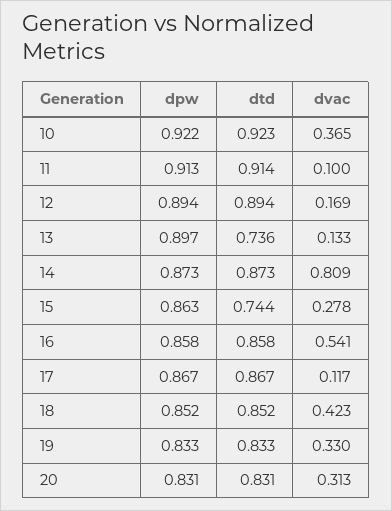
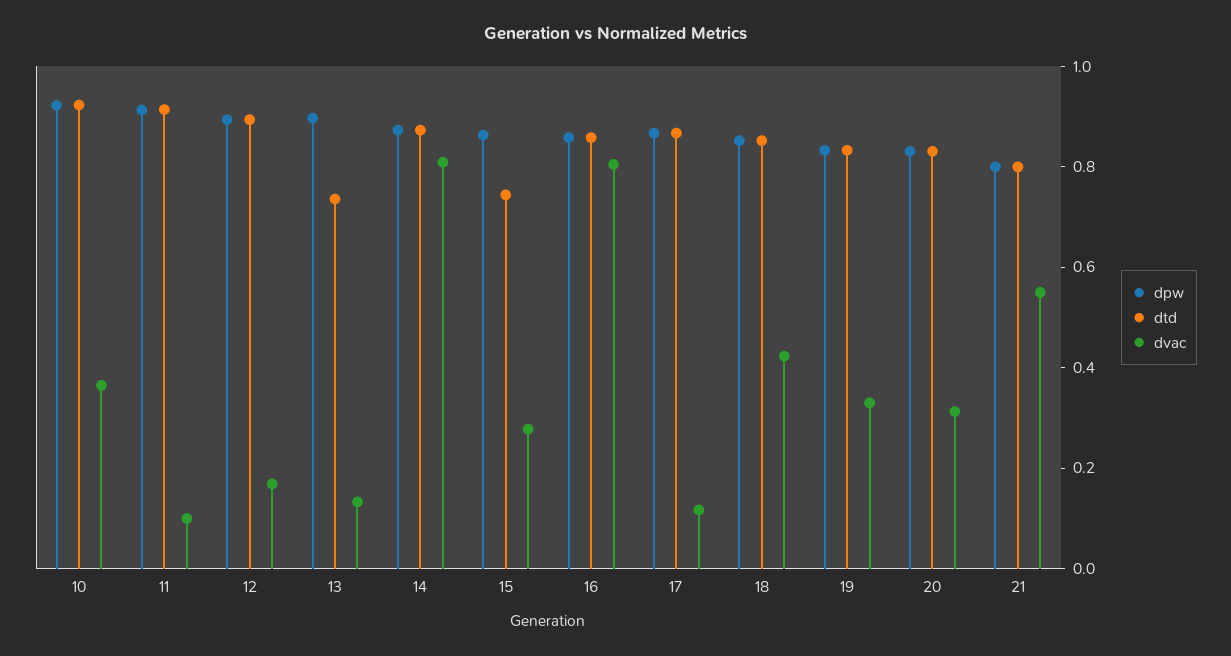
dvac, 16: 0.541 -> 0.8
dpw, 21: none -> 0.8
dtd, 21: none -> 0.8
dvac, 21: none -> 0.55

